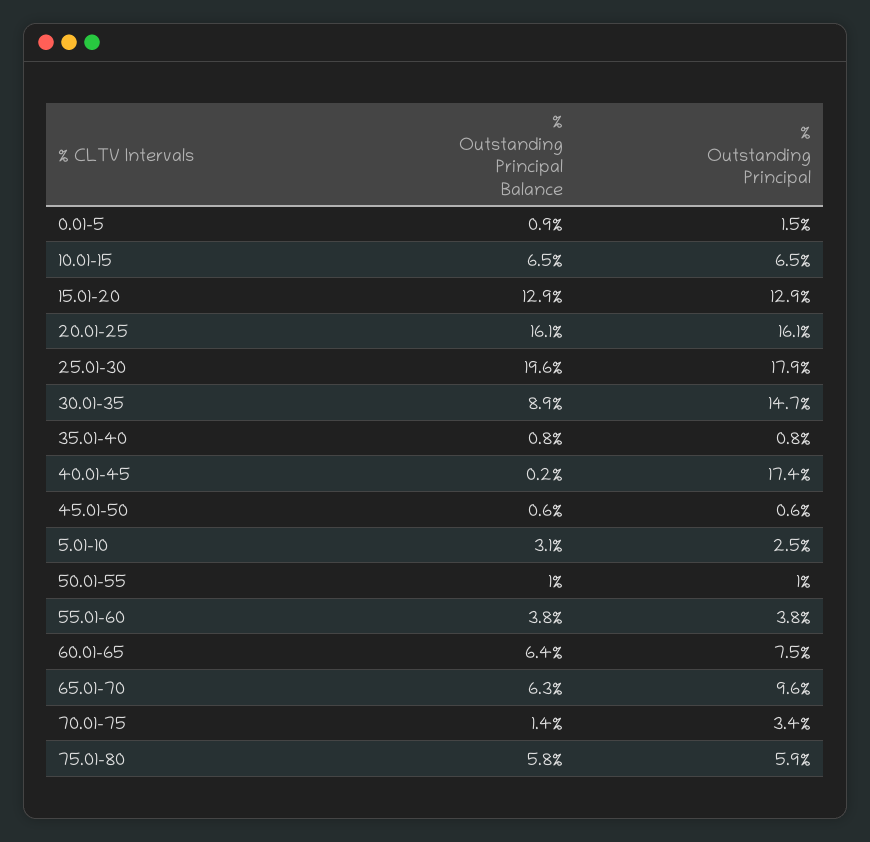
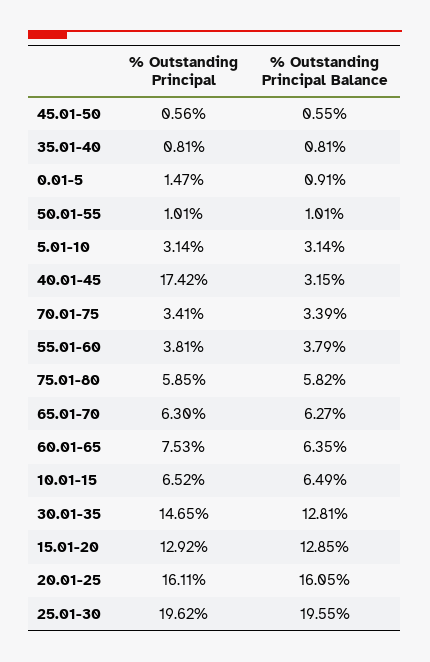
% Outstanding Principal, 25.01-30: 17.9 -> 19.62
% Outstanding Principal Balance, 30.01-35: 8.9 -> 12.81
% Outstanding Principal Balance, 40.01-45: 0.2 -> 3.15
% Outstanding Principal, 5.01-10: 2.5 -> 3.14
% Outstanding Principal, 65.01-70: 9.6 -> 6.3
% Outstanding Principal Balance, 70.01-75: 1.4 -> 3.39

